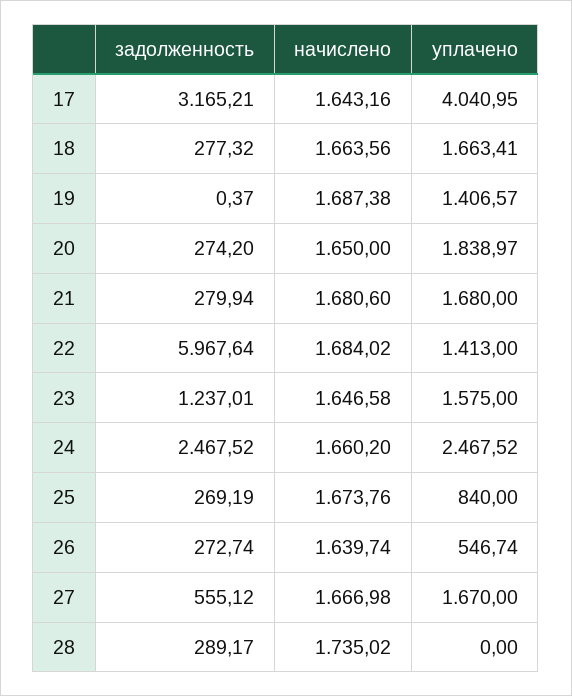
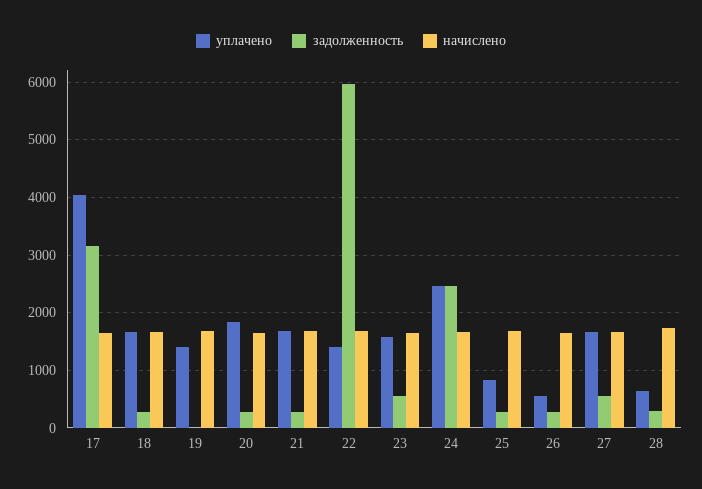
задолженность, 23: 1237.01 -> 600
уплачено, 28: 0 -> 600

